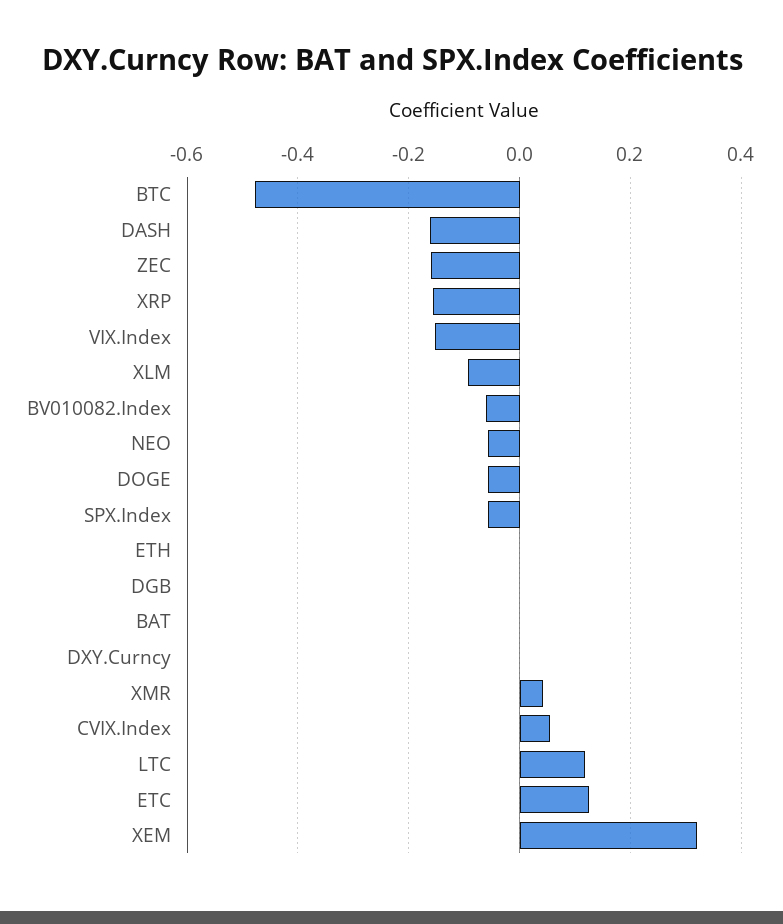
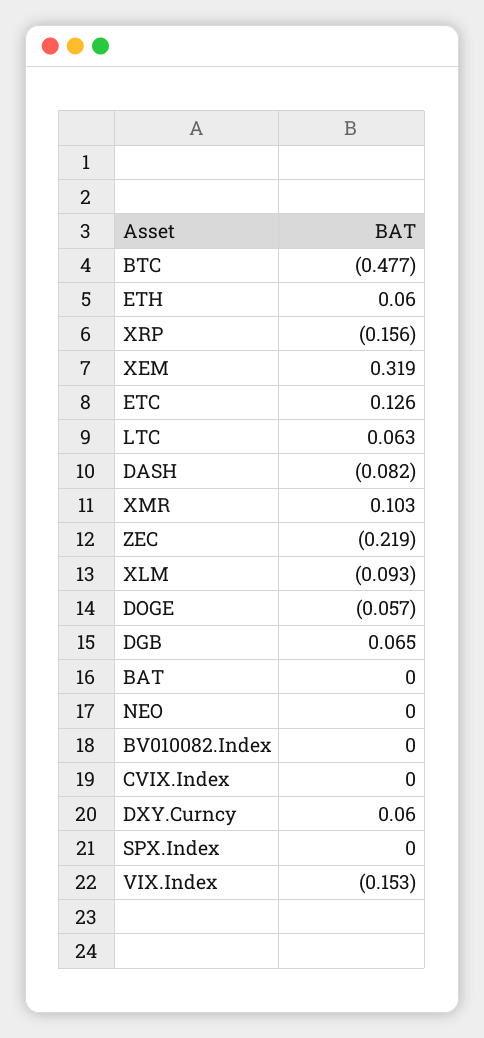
DASH: -0.16 -> -0.082
ZEC: -0.16 -> -0.219
BV010082.Index: -0.06 -> 0
NEO: -0.06 -> 0
SPX.Index: -0.06 -> 0
ETH: 0 -> 0.06
DGB: 0 -> 0.065
DXY.Curncy: 0 -> 0.06
XMR: 0.04 -> 0.103
CVIX.Index: 0.06 -> 0
LTC: 0.12 -> 0.063

